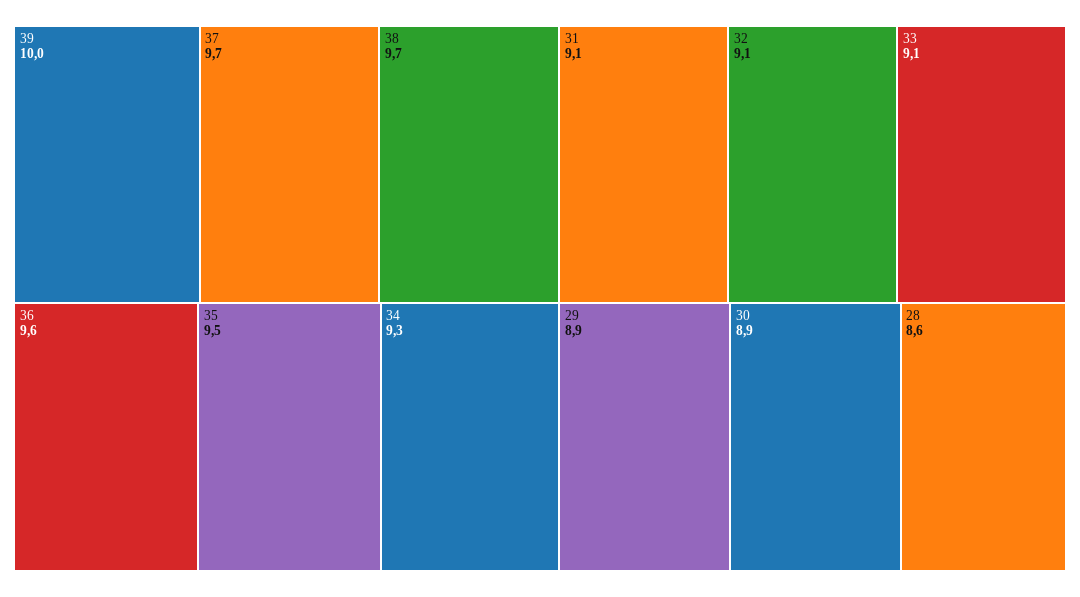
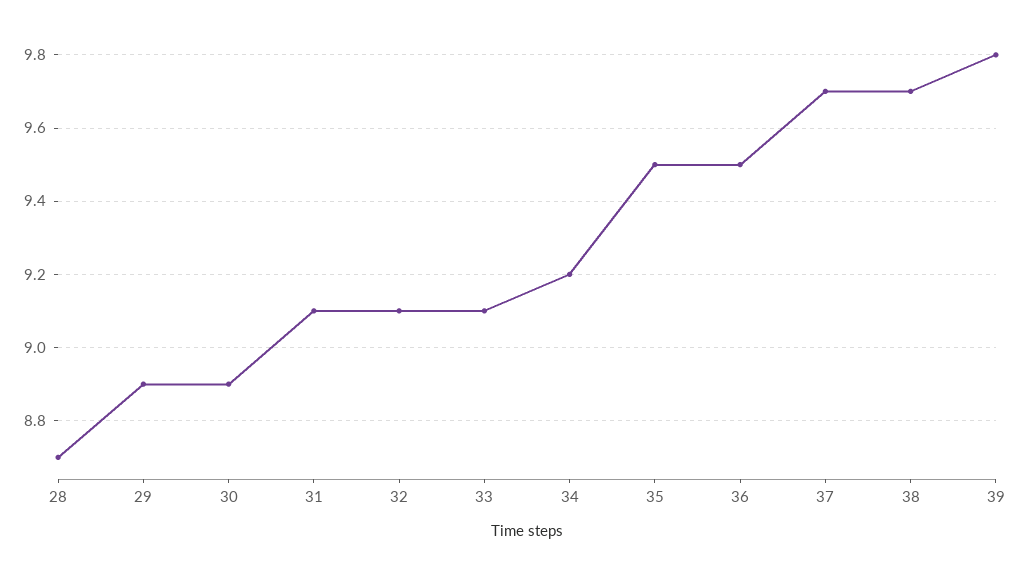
39: 10 -> 9.8
36: 9.6 -> 9.5
34: 9.3 -> 9.2
28: 8.6 -> 8.7

